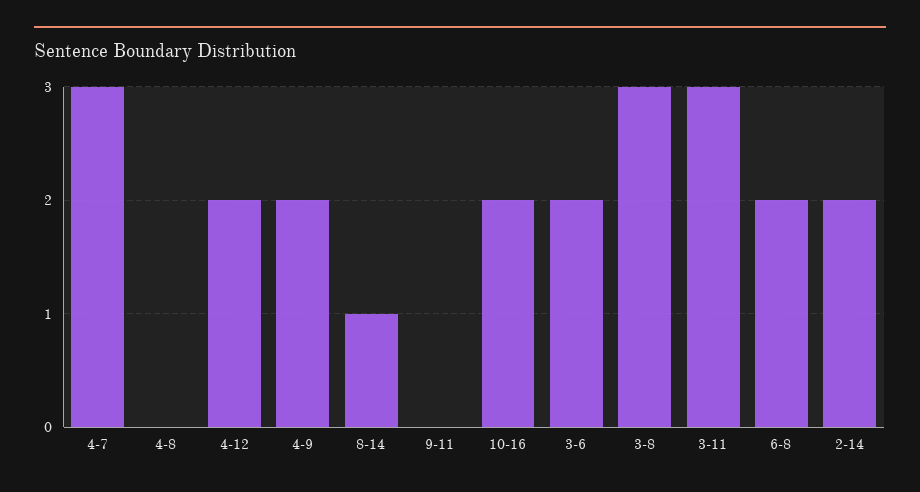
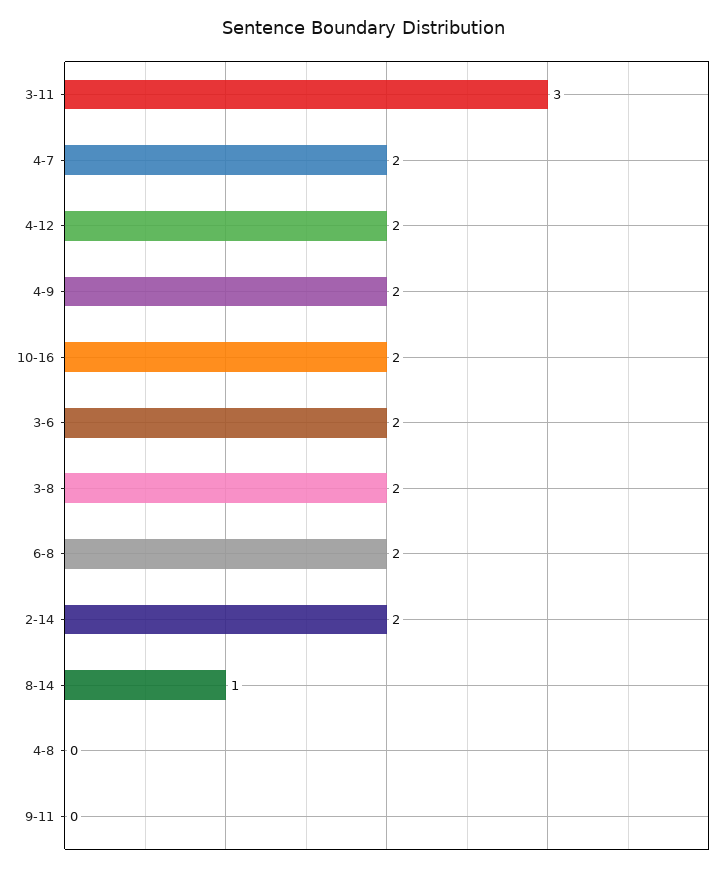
4-7: 3 -> 2
3-8: 3 -> 2

